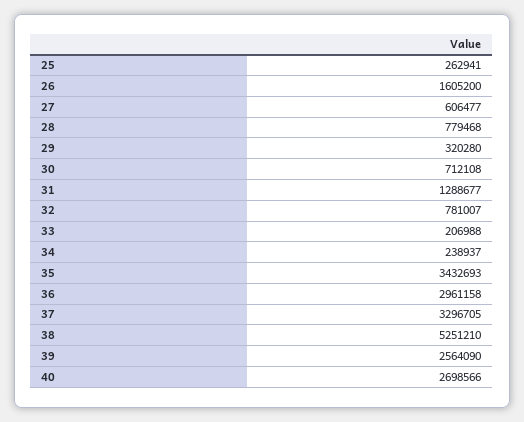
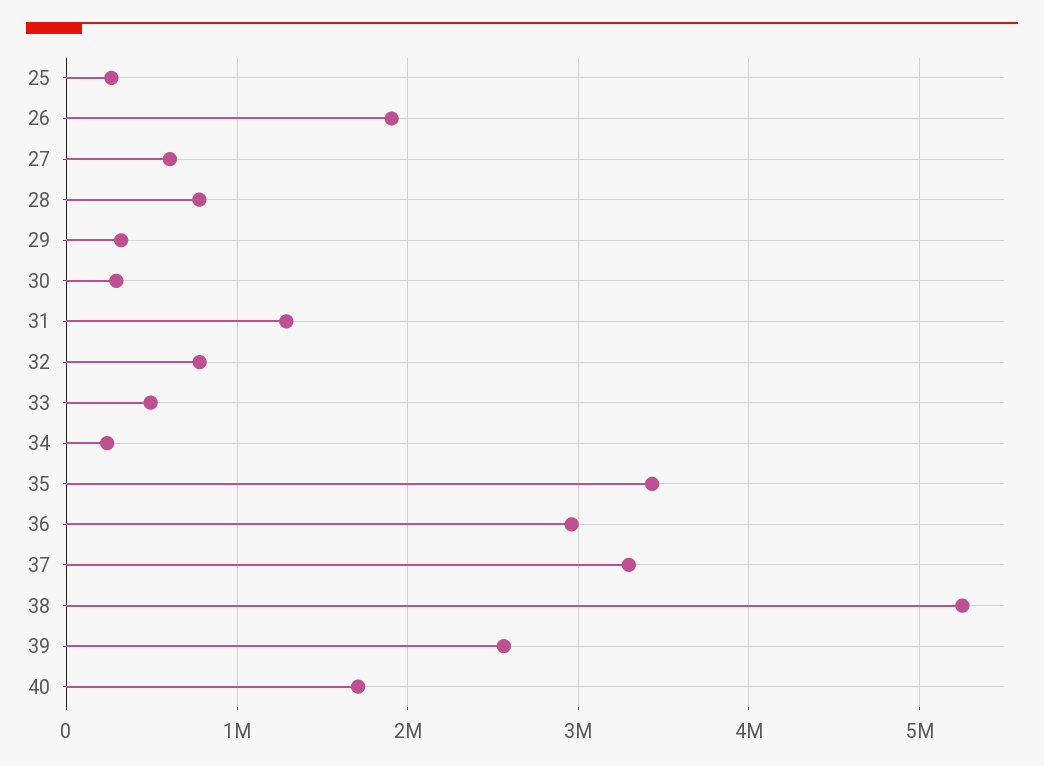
26: 1605200 -> 1900000
30: 712108 -> 300000
33: 206988 -> 500000
40: 2698566 -> 1700000

